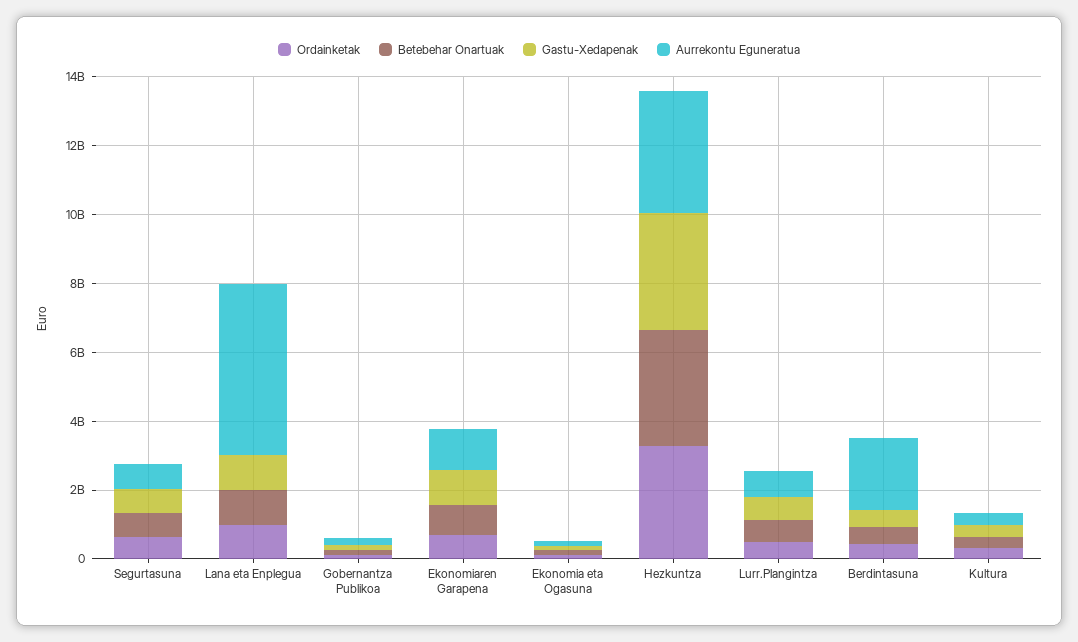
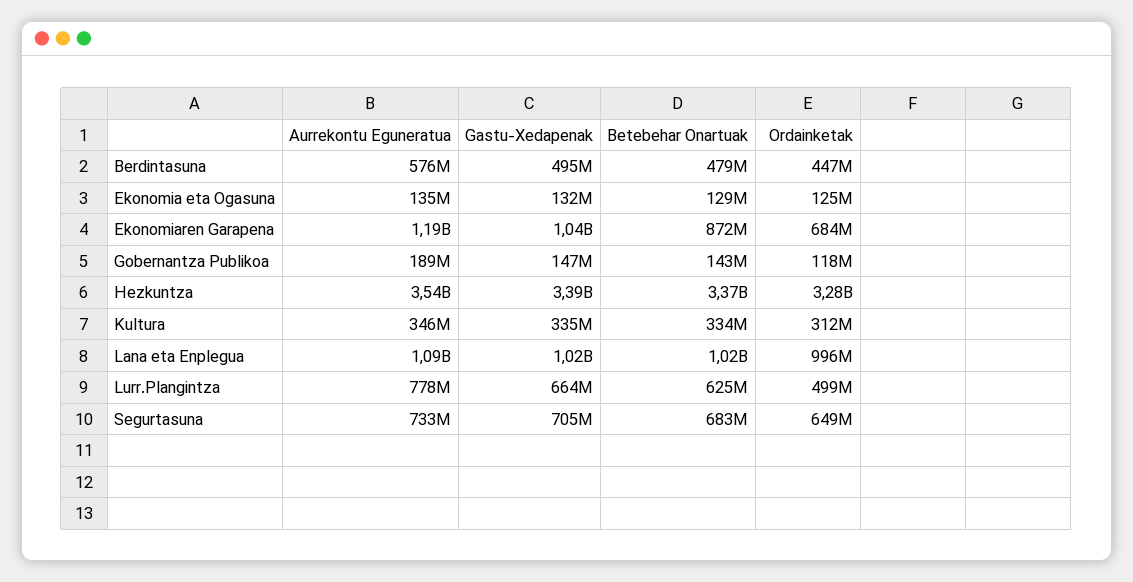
Aurrekontu Eguneratua, Lana eta Enplegua: 5000000000 -> 1090000000
Aurrekontu Eguneratua, Berdintasuna: 2000000000 -> 576000000

